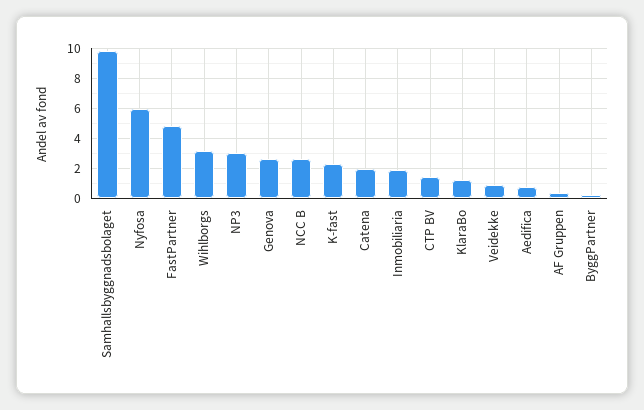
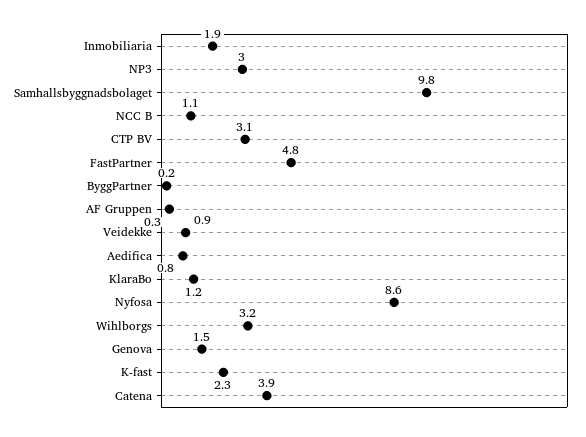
Nyfosa: 6 -> 8.6
Genova: 2.5 -> 1.5
NCC B: 2.5 -> 1.1
Catena: 2 -> 3.9
CTP BV: 1.5 -> 3.1

